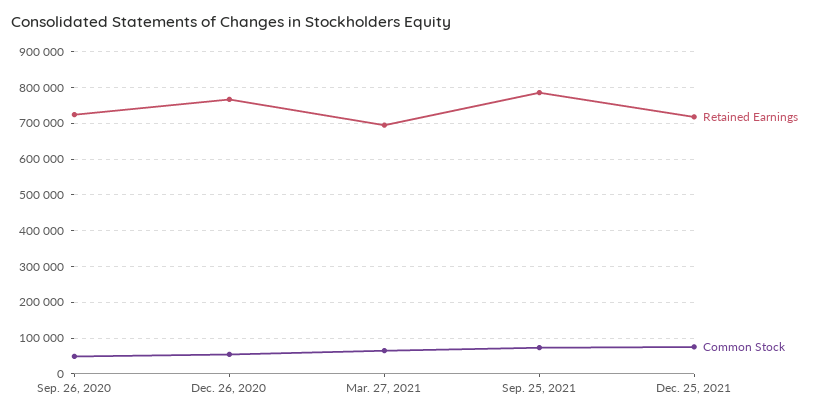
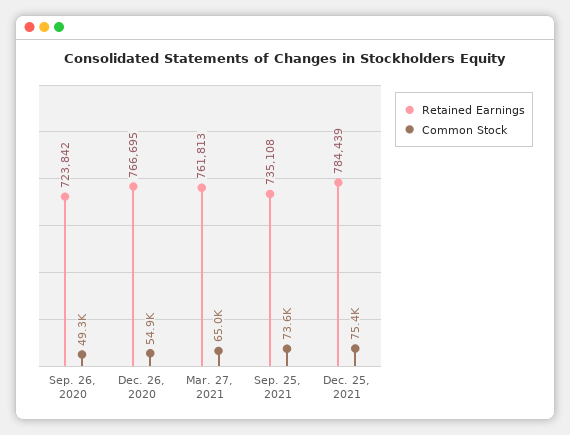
Retained Earnings, Mar. 27, 2021: 700000 -> 761813
Retained Earnings, Sep. 25, 2021: 780000 -> 735108
Retained Earnings, Dec. 25, 2021: 720000 -> 784439

